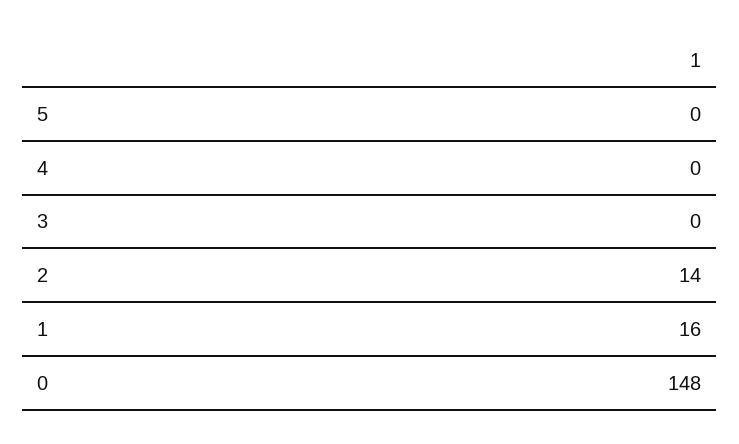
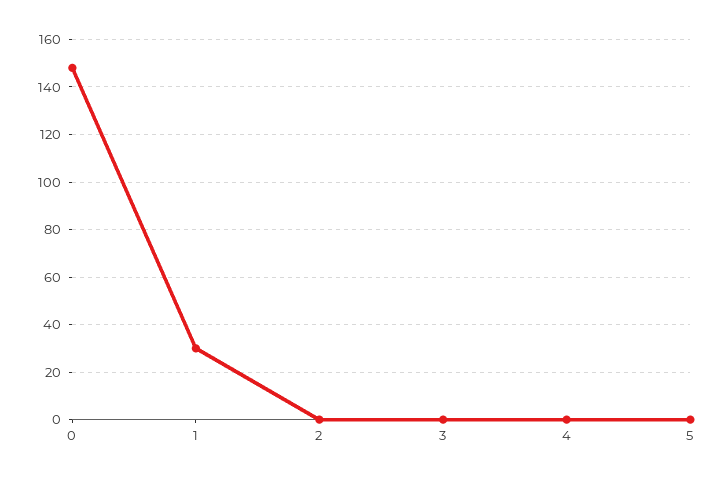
2: 14 -> 0
1: 16 -> 30

